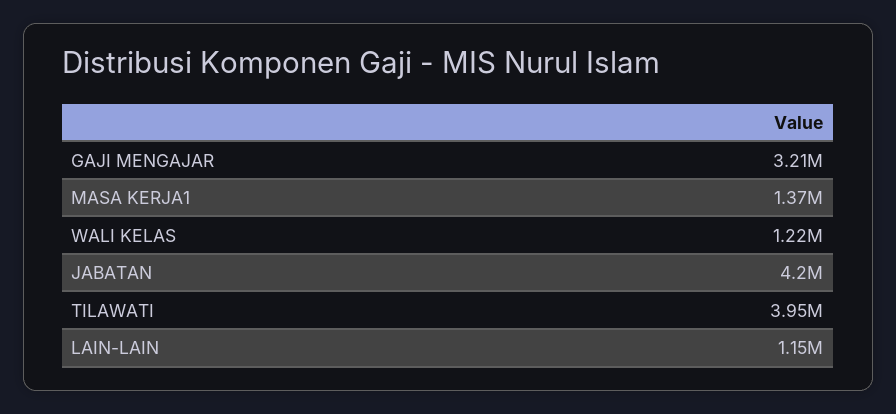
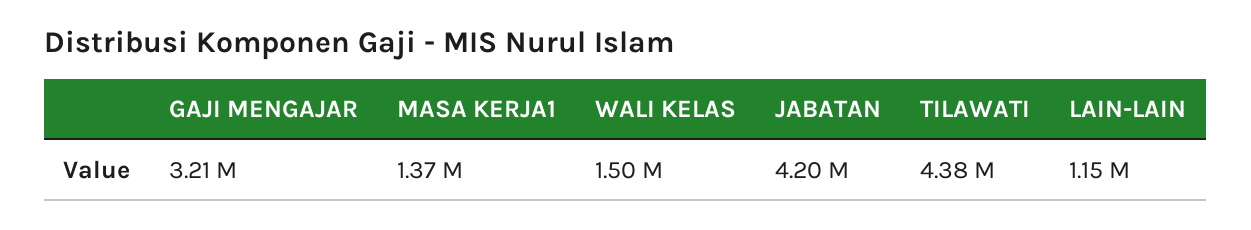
WALI KELAS: 1220000 -> 1500000
TILAWATI: 3950000 -> 4380000

